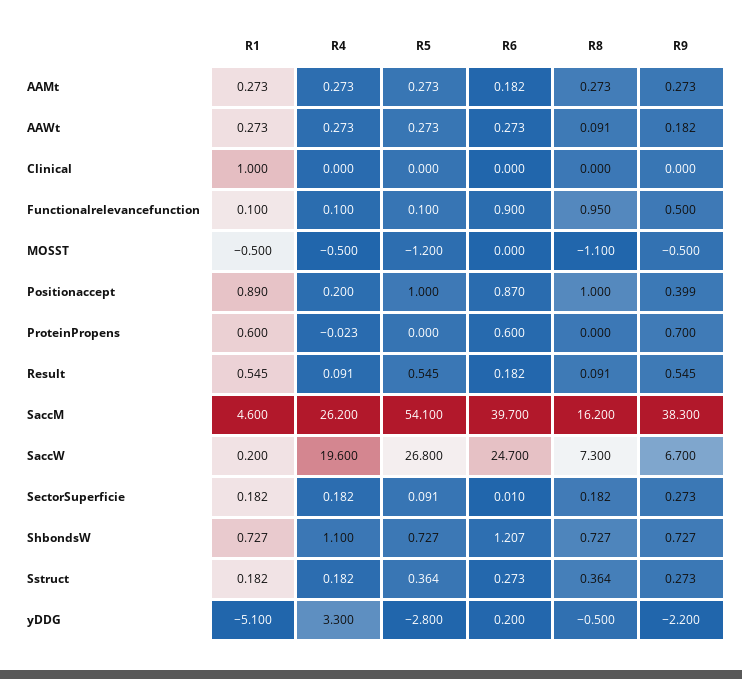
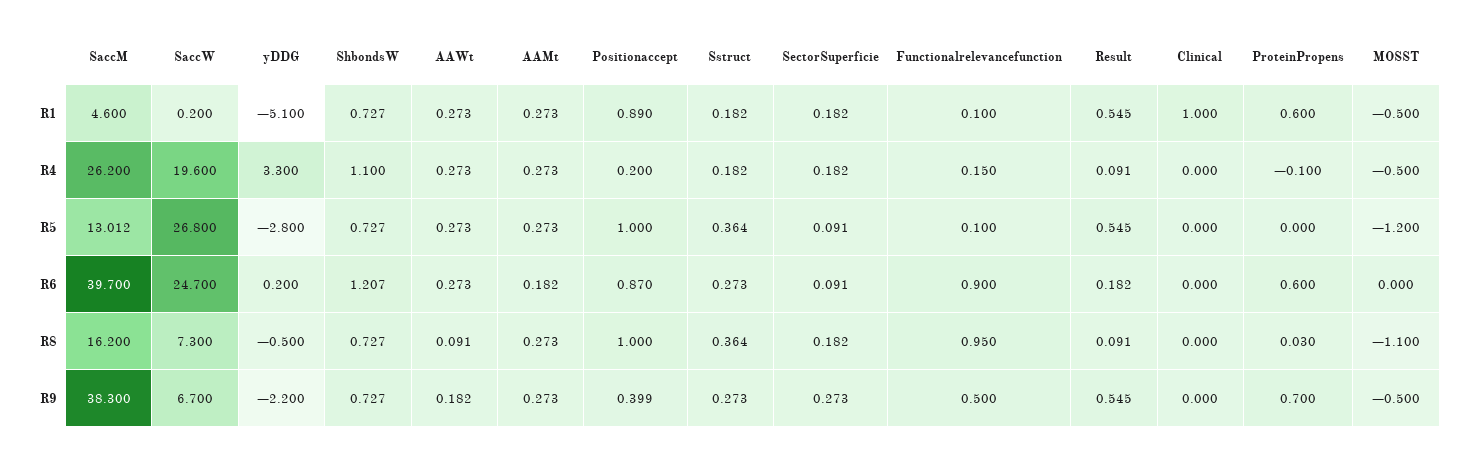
R4, Functionalrelevancefunction: 0.1 -> 0.15
R4, ProteinPropens: -0.023 -> -0.1
R8, ProteinPropens: 0 -> 0.03
R5, SaccM: 54.1 -> 13.012
R6, SectorSuperficie: 0.01 -> 0.091

